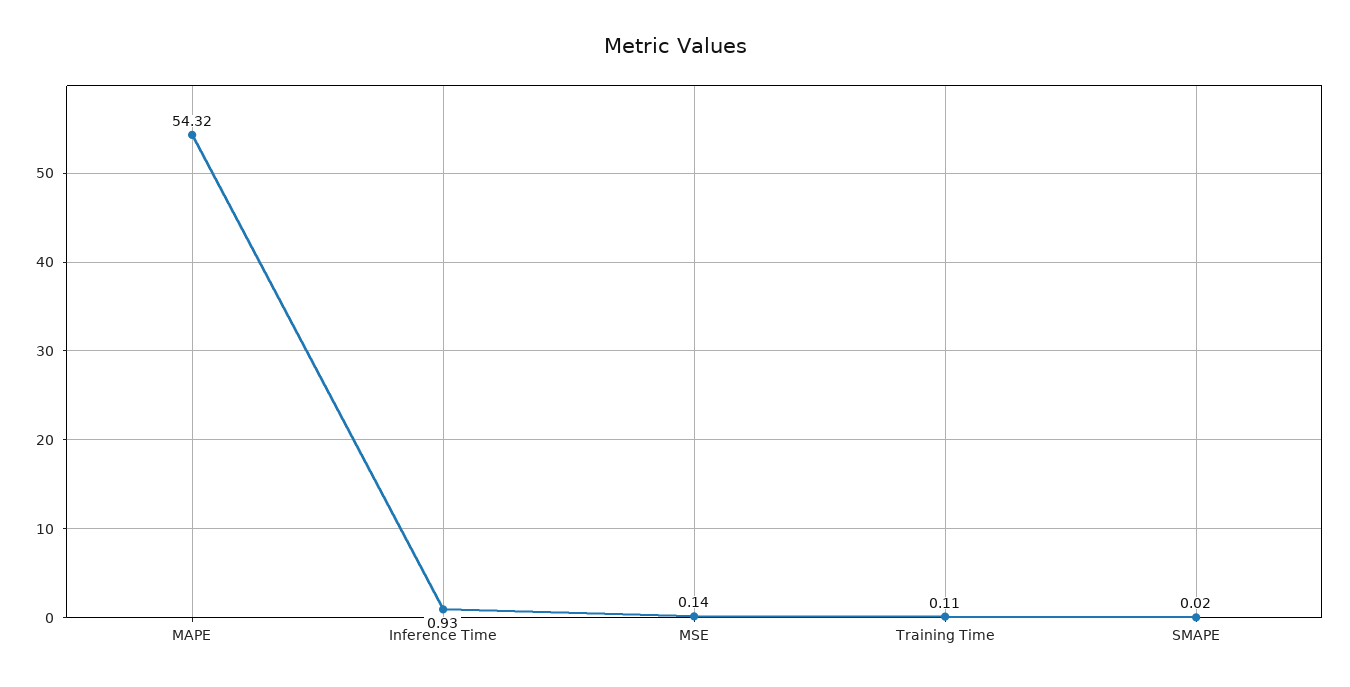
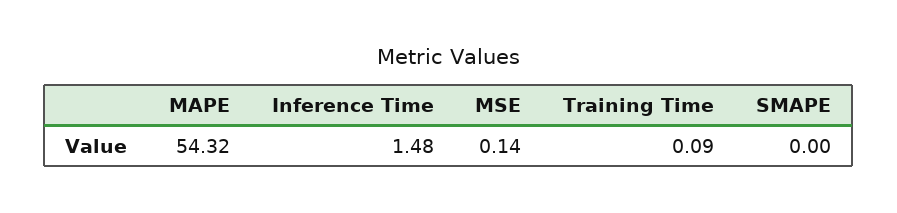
Inference Time: 0.93 -> 1.48
Training Time: 0.11 -> 0.09
SMAPE: 0.02 -> 0

